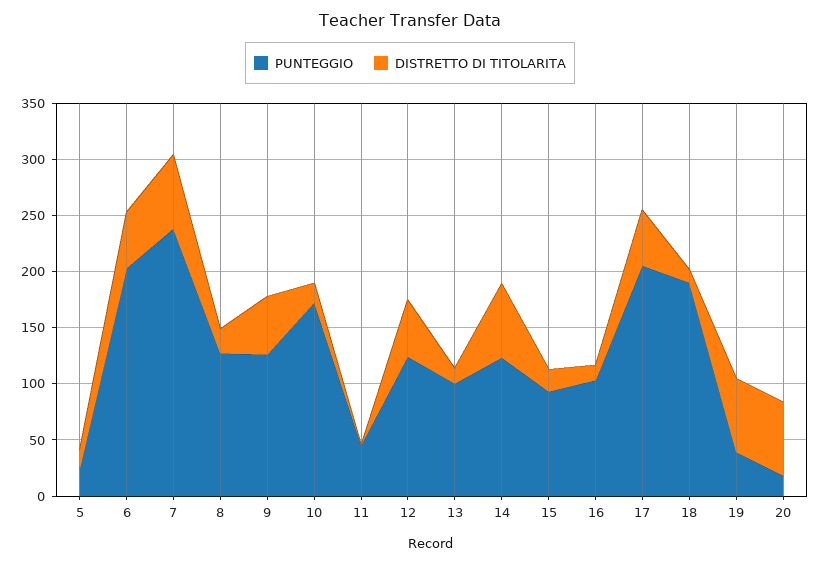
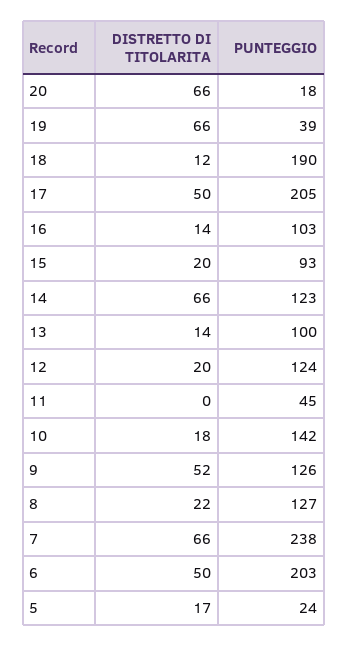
PUNTEGGIO, 10: 170 -> 142
DISTRETTO DI TITOLARITA, 12: 50 -> 20

